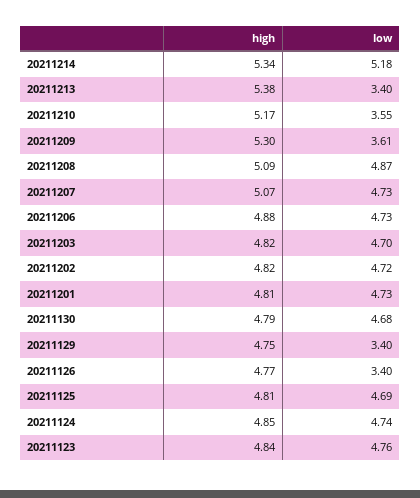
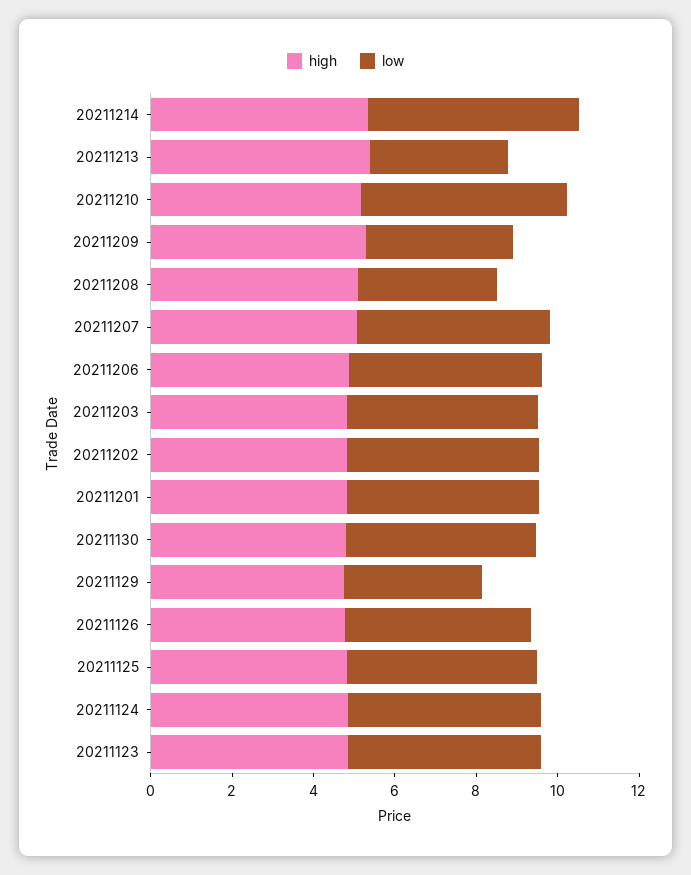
low, 20211210: 3.55 -> 5
low, 20211208: 4.87 -> 3.5
low, 20211126: 3.4 -> 4.5

